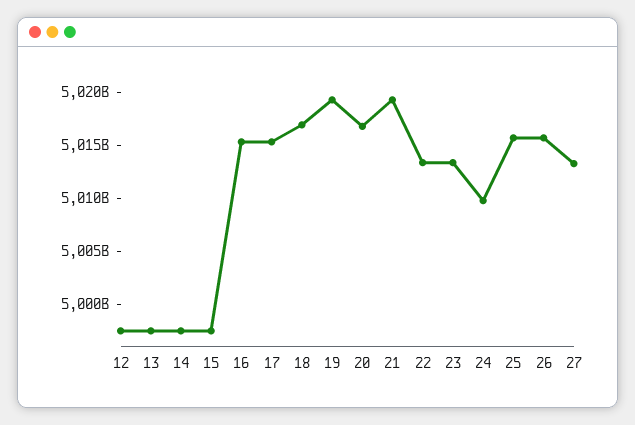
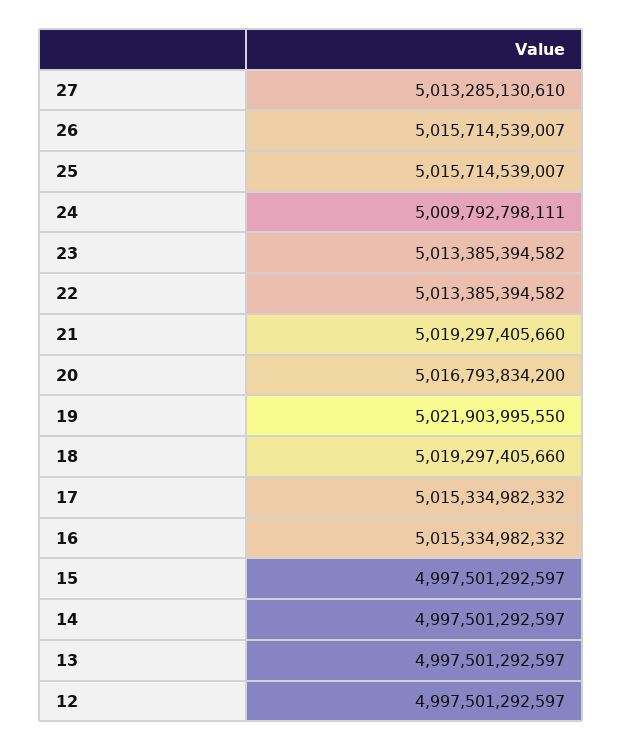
18: 5017000000000 -> 5019297405660
19: 5019000000000 -> 5021903995550

